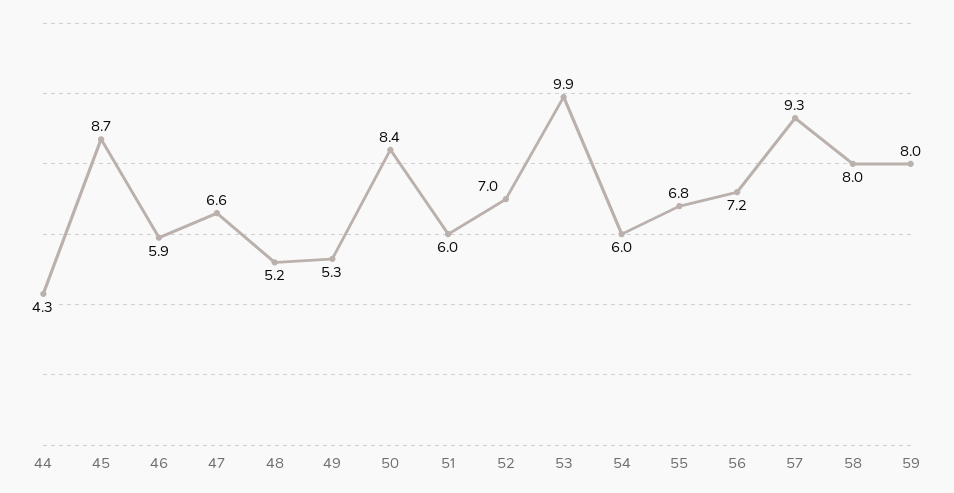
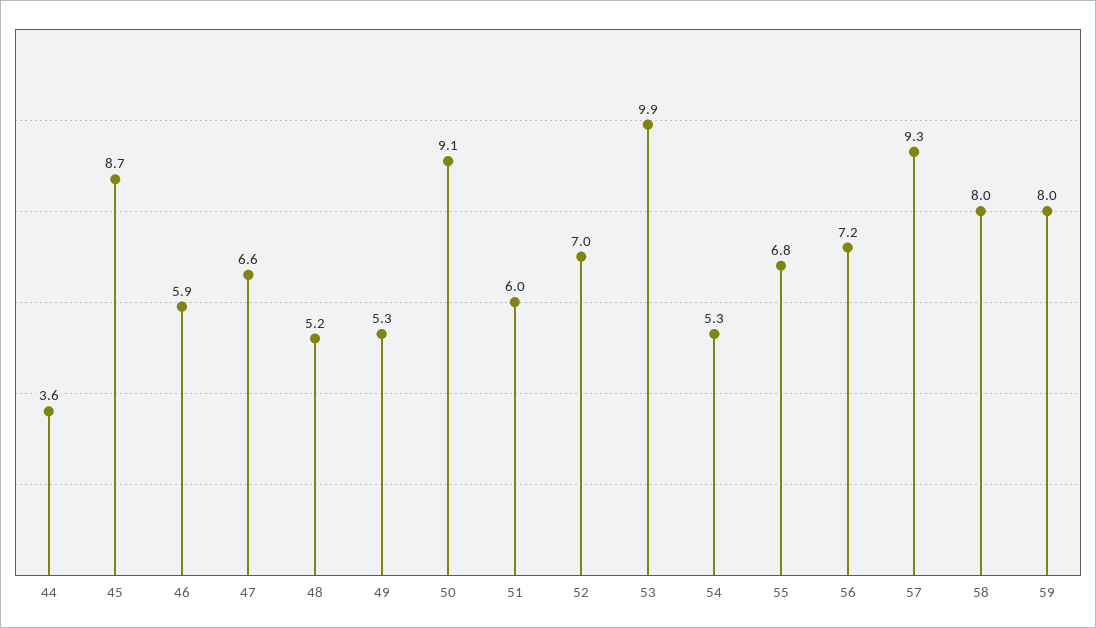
44: 4.3 -> 3.6
50: 8.4 -> 9.1
54: 6 -> 5.3

